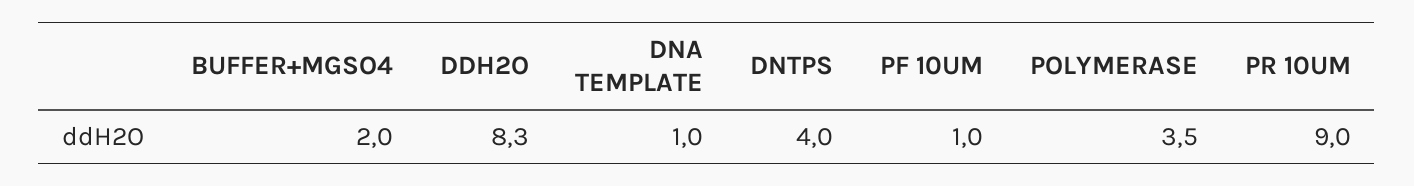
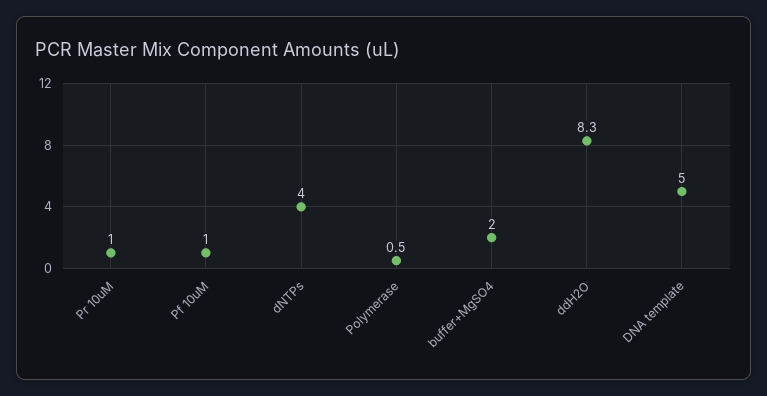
DNA TEMPLATE: 1 -> 5
POLYMERASE: 3.5 -> 0.5
PR 10UM: 9 -> 1

